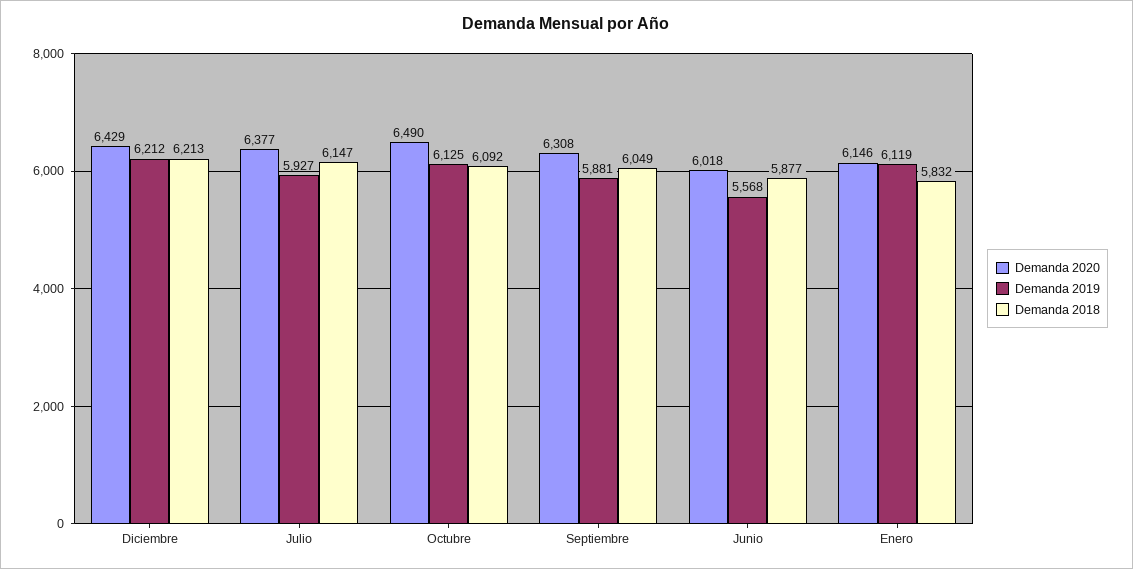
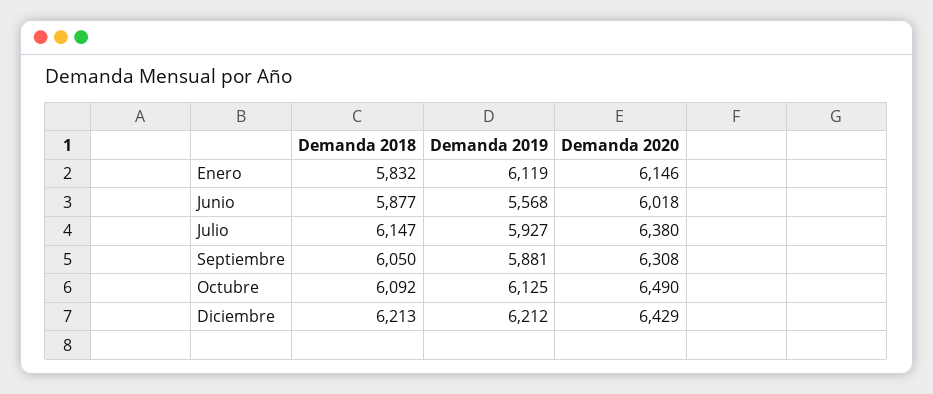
Demanda 2020, Julio: 6377 -> 6380
Demanda 2018, Septiembre: 6049 -> 6050

